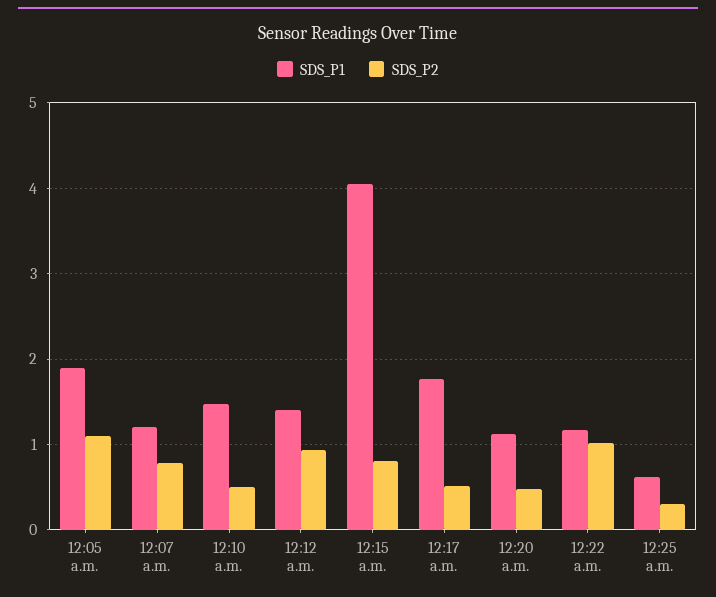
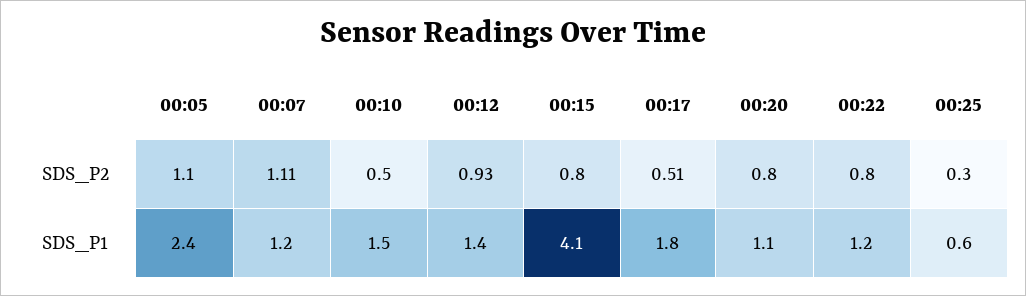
SDS_P1, 12:05 a.m.: 1.9 -> 2.4
SDS_P2, 12:07 a.m.: 0.8 -> 1.11
SDS_P2, 12:20 a.m.: 0.5 -> 0.8
SDS_P2, 12:22 a.m.: 1 -> 0.8

